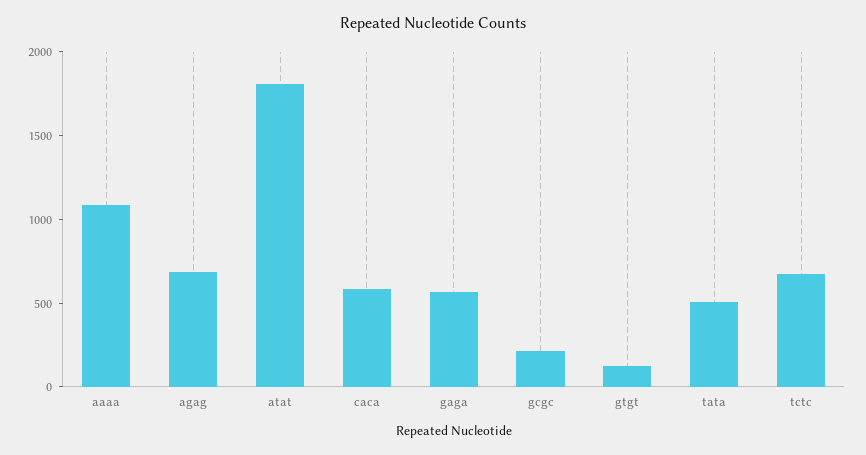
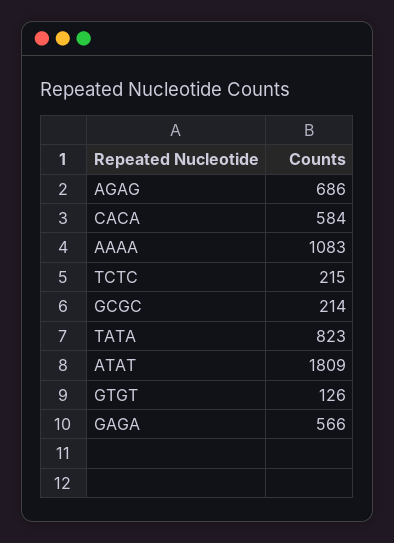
tata: 500 -> 823
tctc: 700 -> 215

